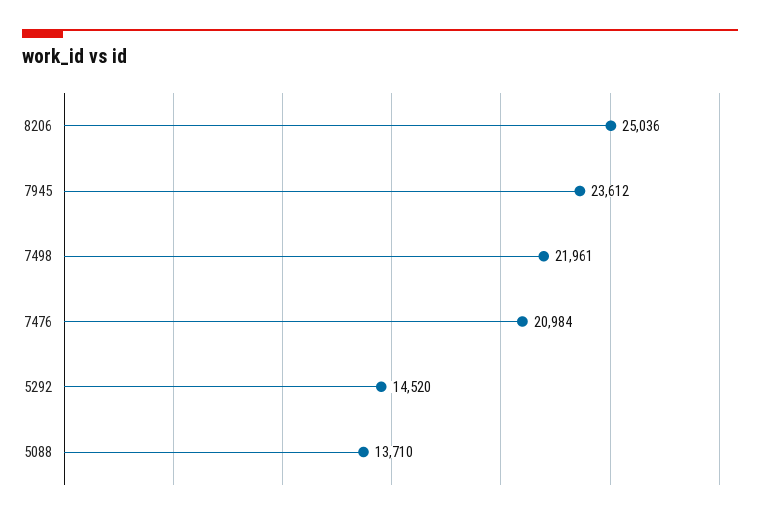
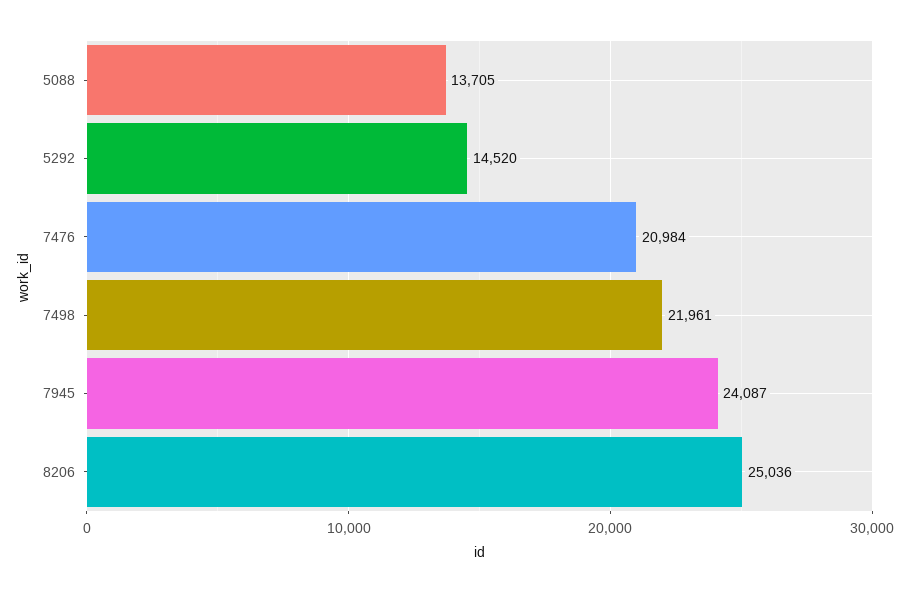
7945: 23612 -> 24087
5088: 13710 -> 13705

